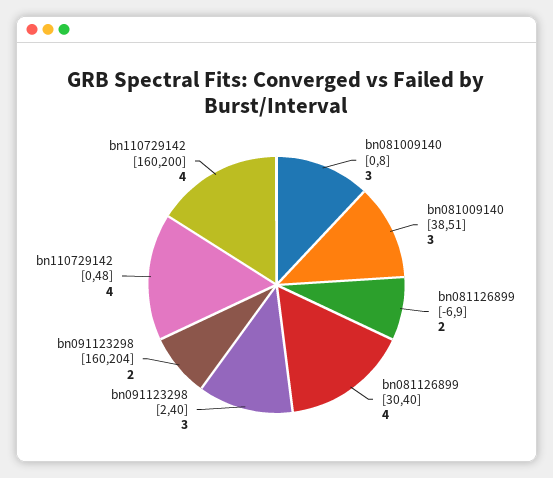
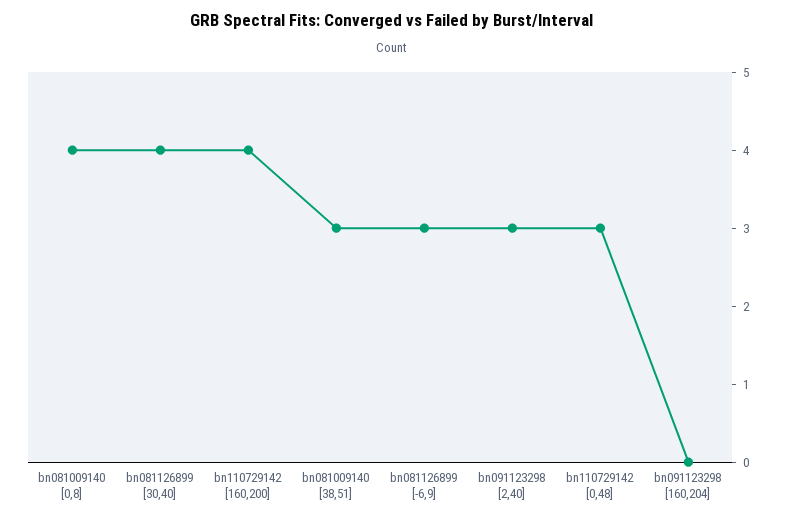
bn081009140 [0,8]: 3 -> 4
bn081126899 [-6,9]: 2 -> 3
bn091123298 [160,204]: 2 -> 0
bn110729142 [0,48]: 4 -> 3

